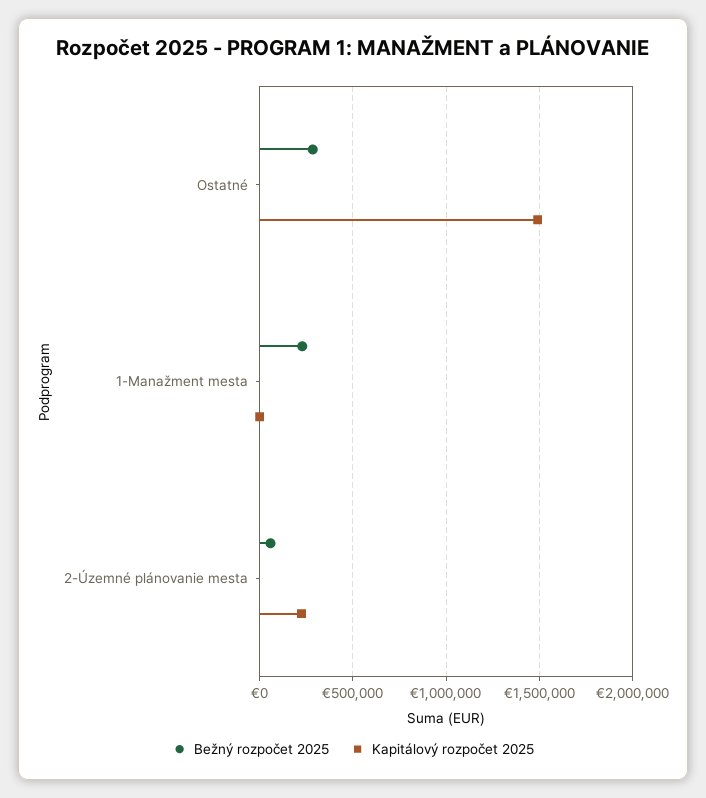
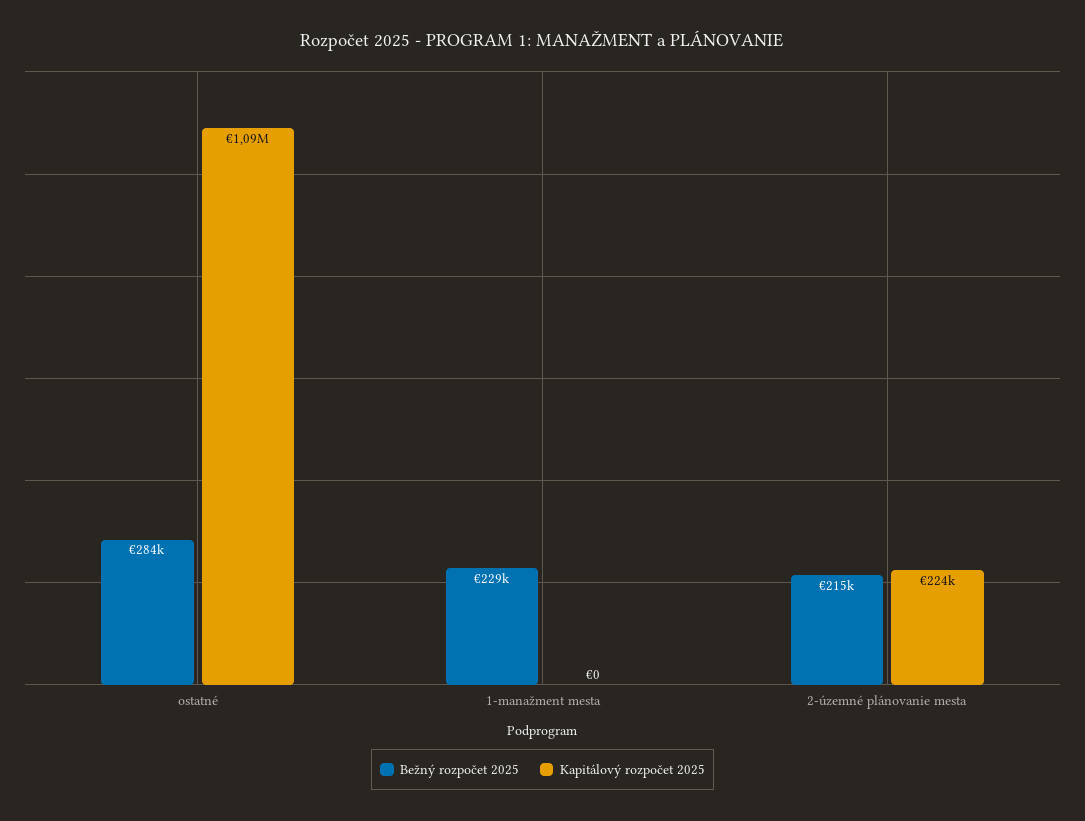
Kapitálový rozpočet 2025, Ostatné: 1500000 -> 1090000
Bežný rozpočet 2025, 2-Územné plánovanie mesta: 50000 -> 215000

